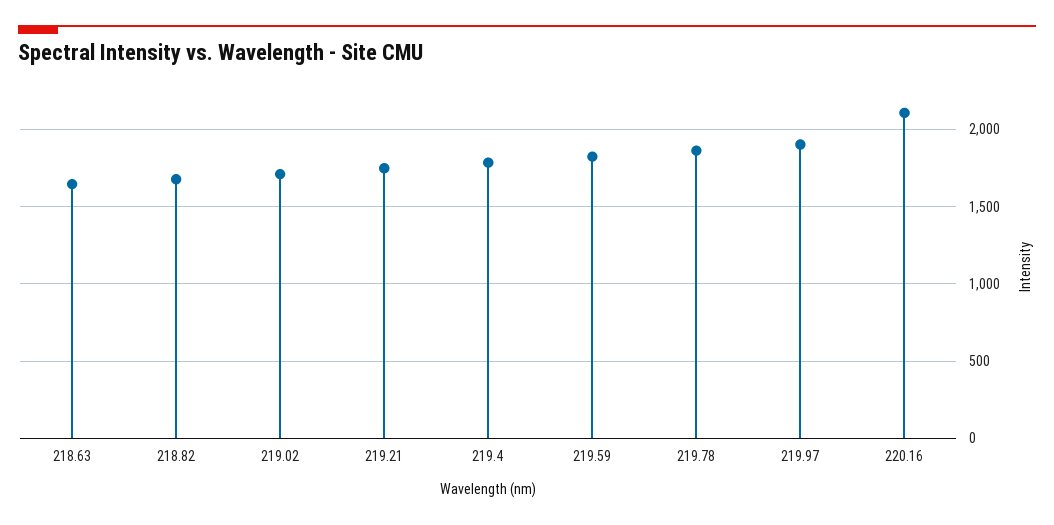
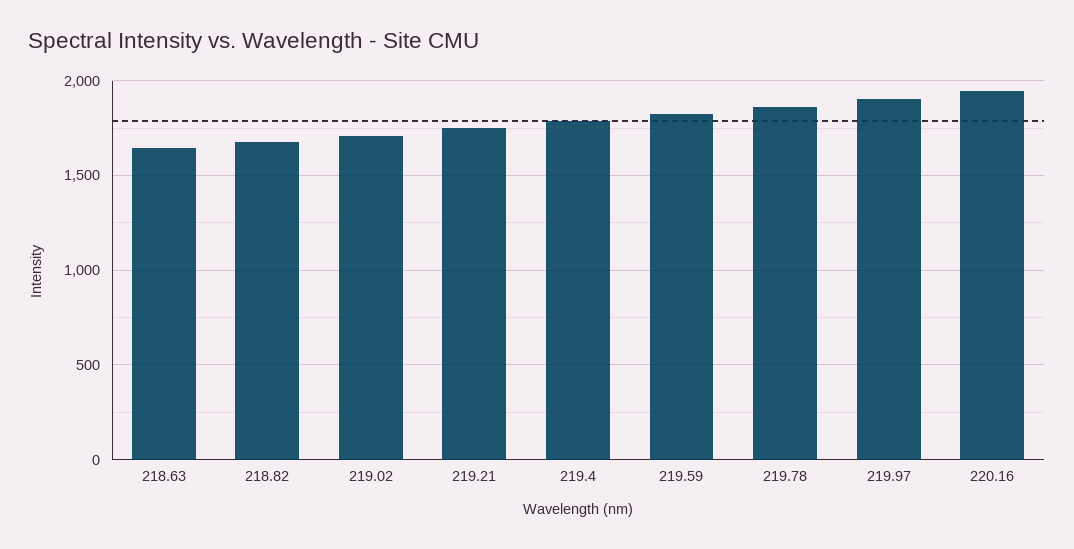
220.16: 2100 -> 1950

